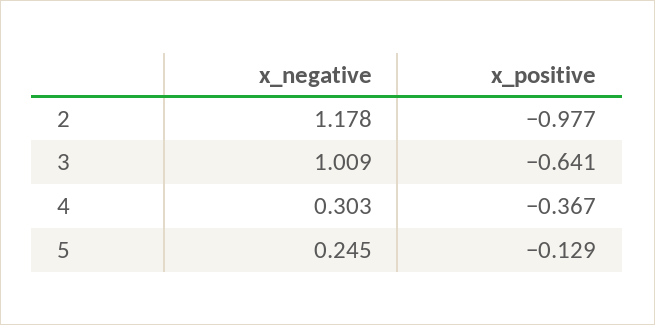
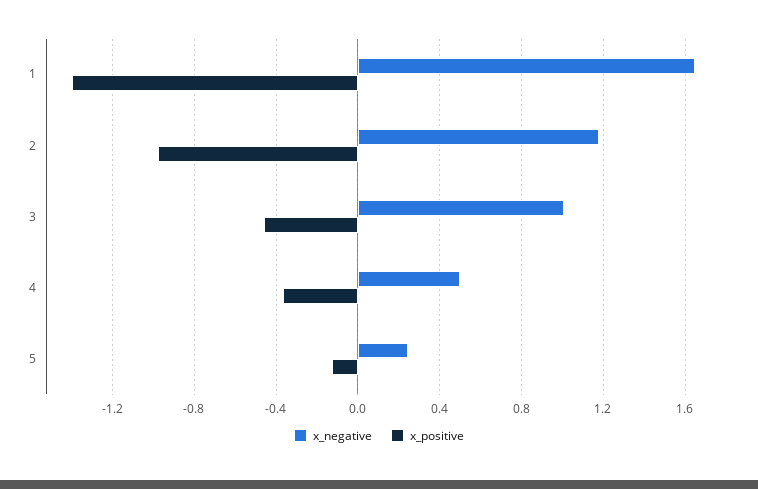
x_positive, 3: -0.641 -> -0.45
x_negative, 4: 0.303 -> 0.5
x_negative, 1: none -> 1.65
x_positive, 1: none -> -1.4

